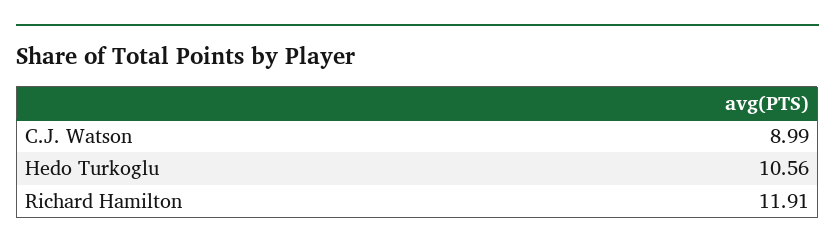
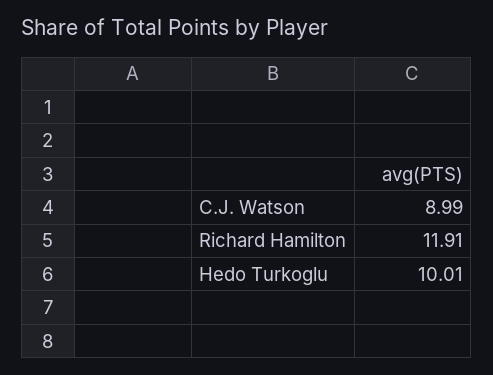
Hedo Turkoglu: 10.56 -> 10.01

